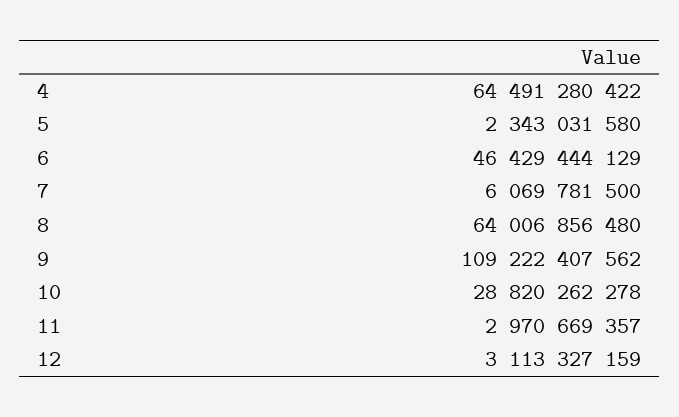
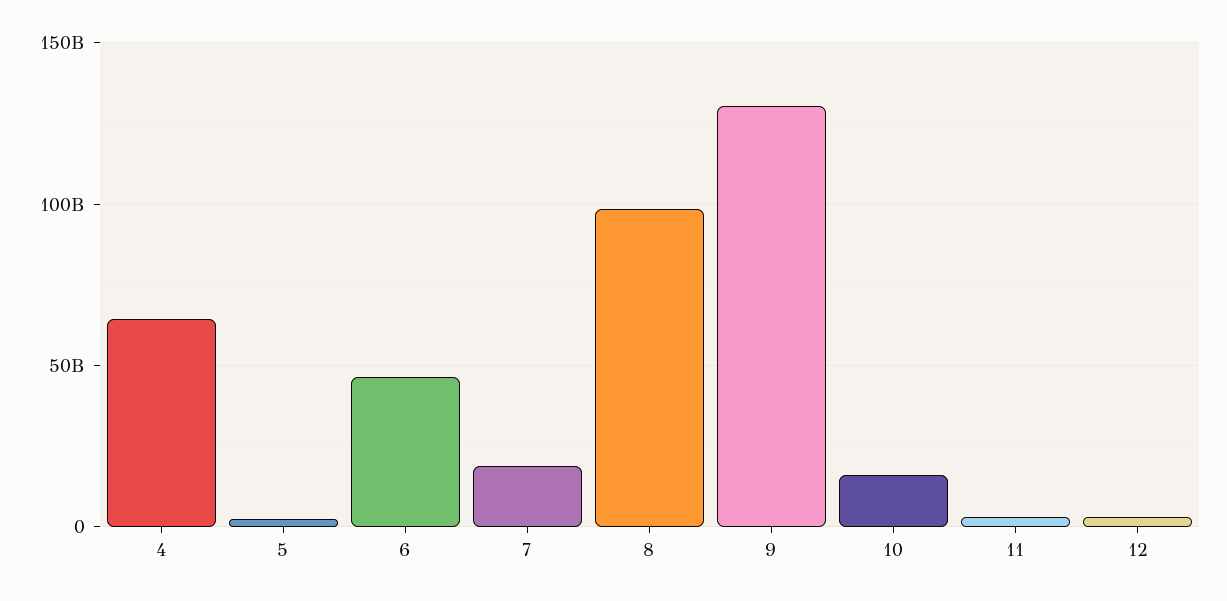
7: 6069781500 -> 20000000000
8: 64006856480 -> 100000000000
9: 109222407562 -> 130000000000
10: 28820262278 -> 15000000000

